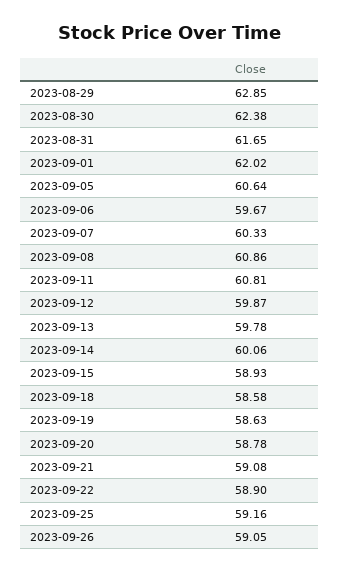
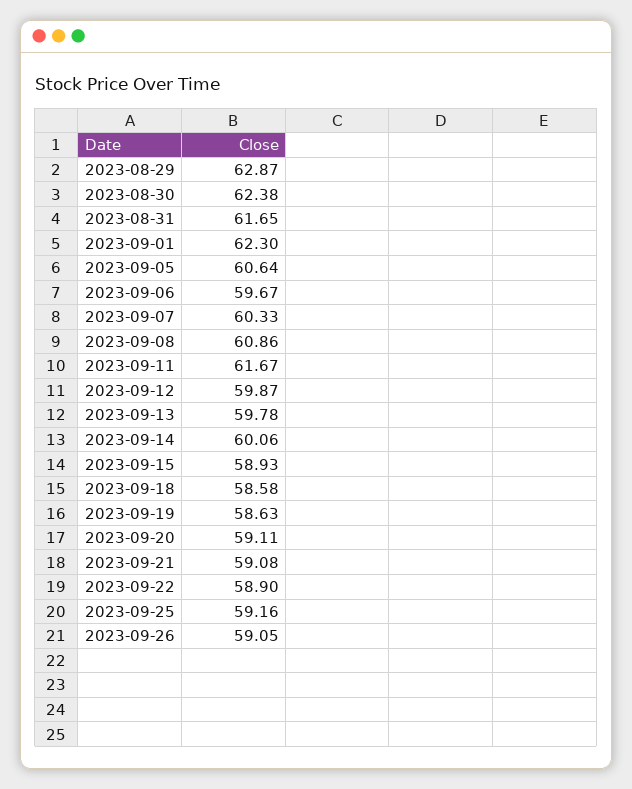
2023-08-29: 62.85 -> 62.87
2023-09-01: 62.02 -> 62.3
2023-09-11: 60.81 -> 61.67
2023-09-20: 58.78 -> 59.11

